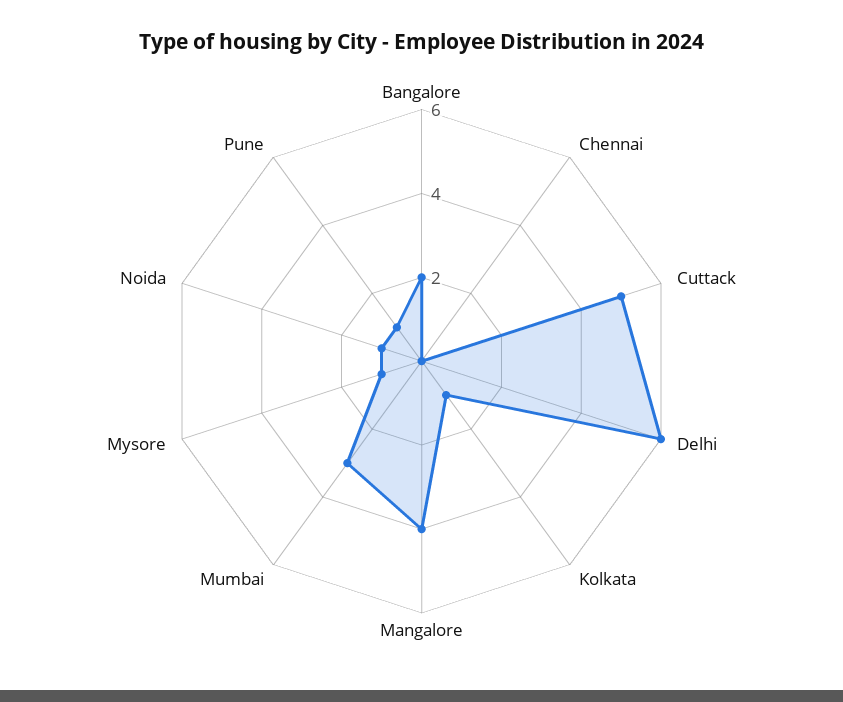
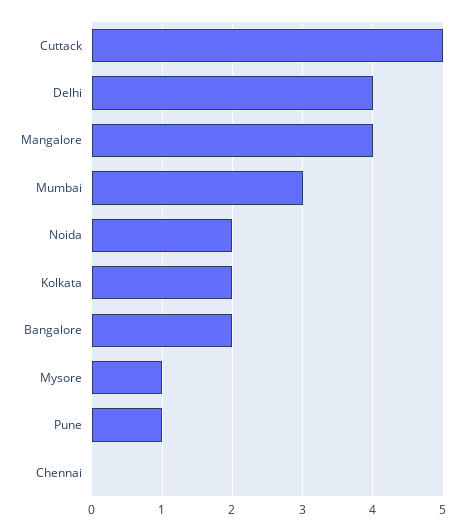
Delhi: 6 -> 4
Kolkata: 1 -> 2
Noida: 1 -> 2

